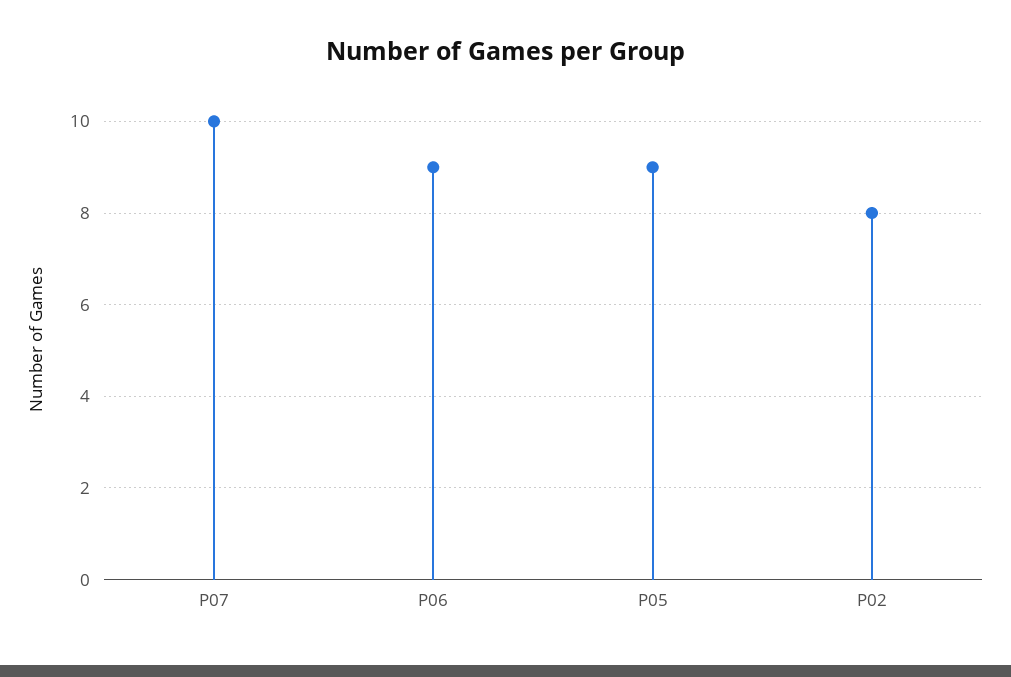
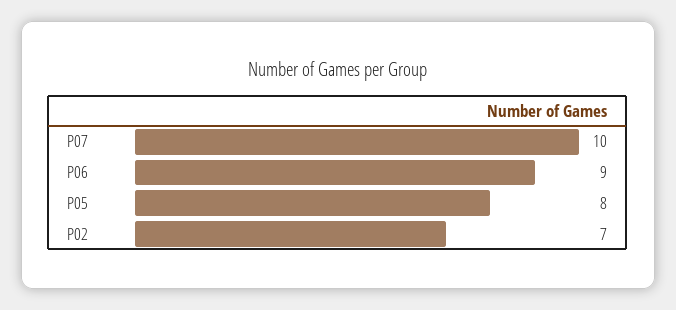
P05: 9 -> 8
P02: 8 -> 7

